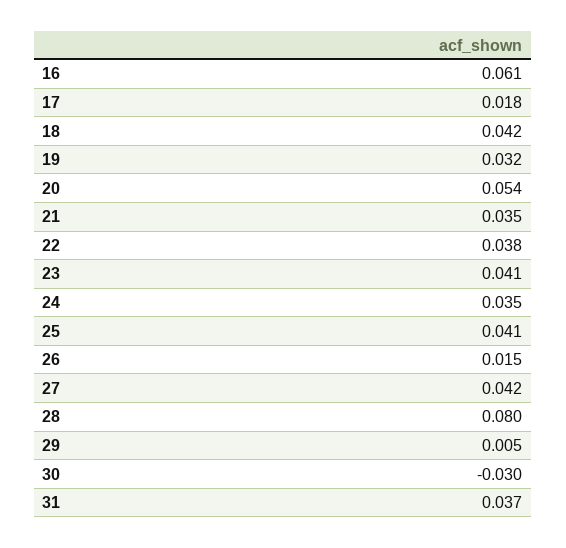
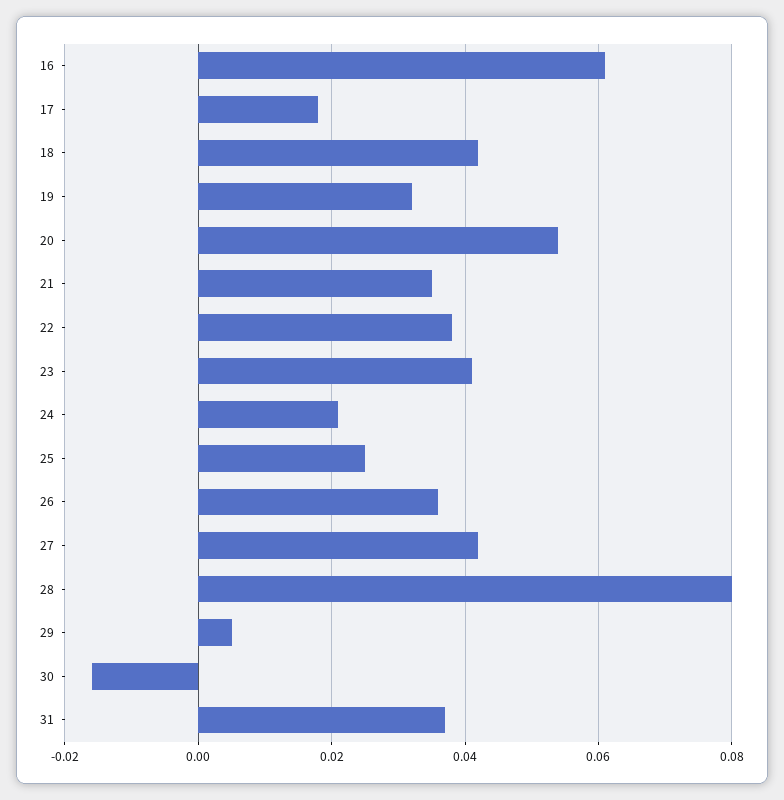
24: 0.035 -> 0.02
25: 0.041 -> 0.025
26: 0.015 -> 0.035
30: -0.03 -> -0.015

